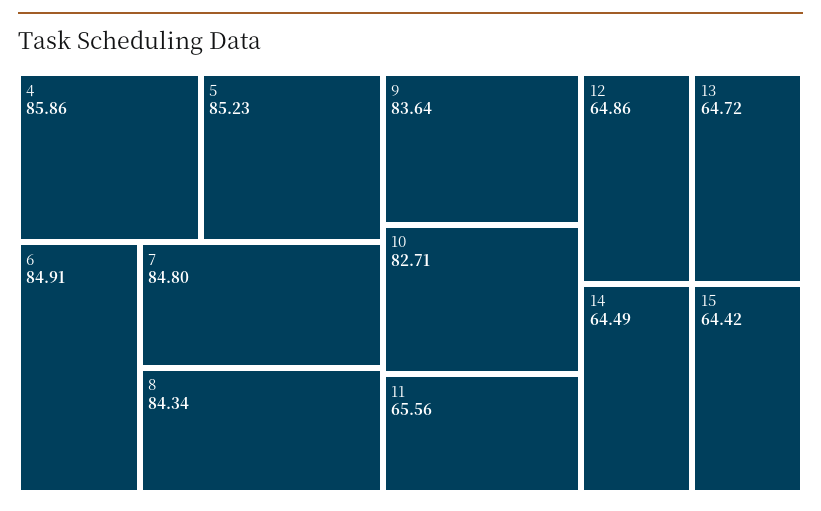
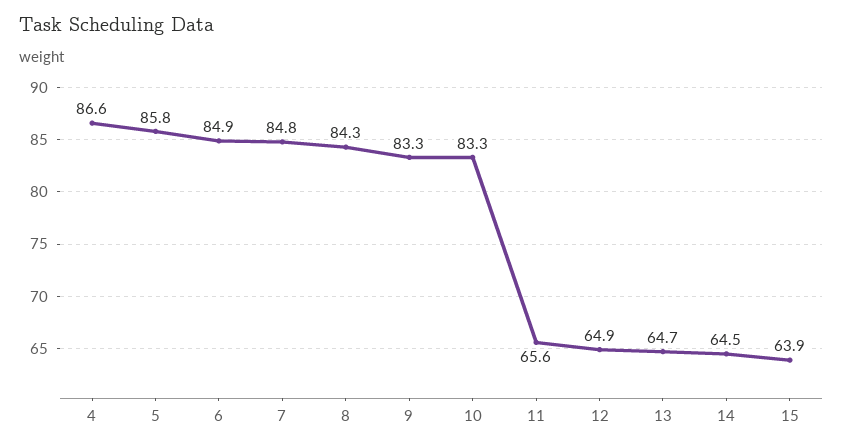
4: 85.86 -> 86.6
5: 85.23 -> 85.8
9: 83.64 -> 83.3
10: 82.71 -> 83.3
15: 64.42 -> 63.9

